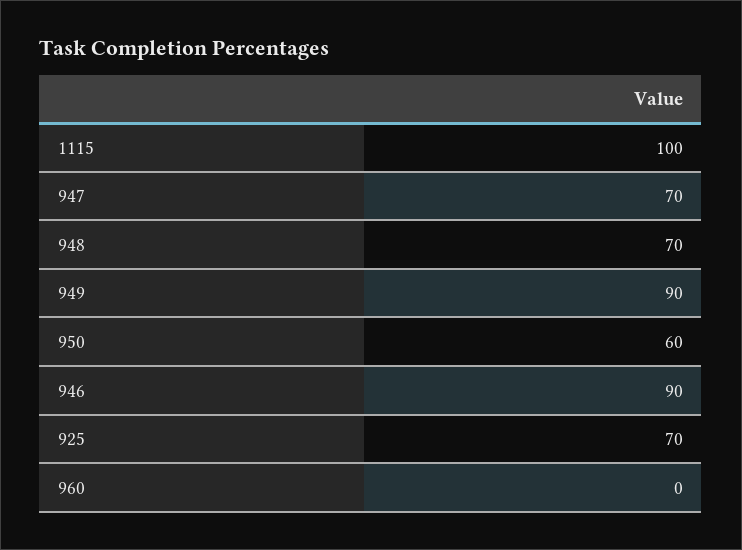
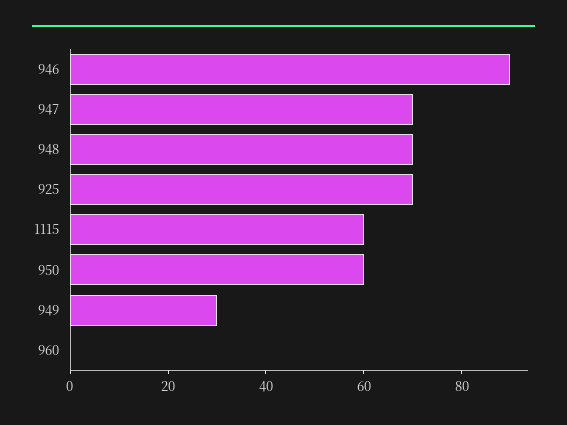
1115: 100 -> 60
949: 90 -> 30

